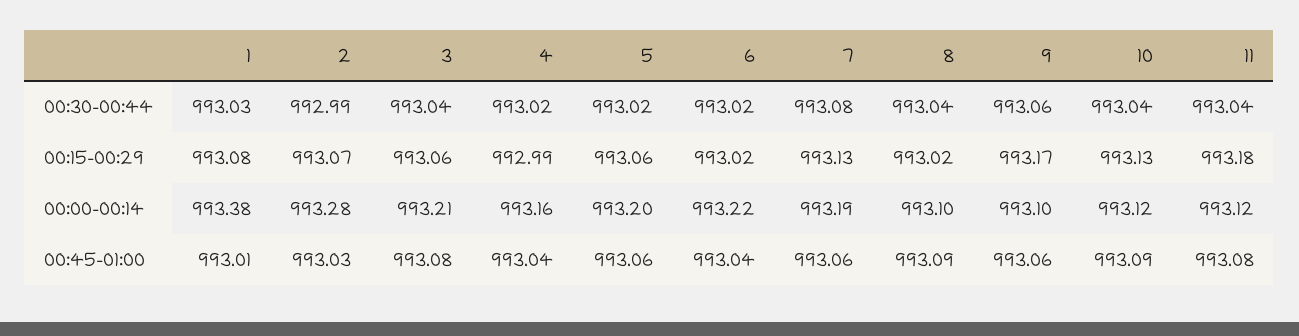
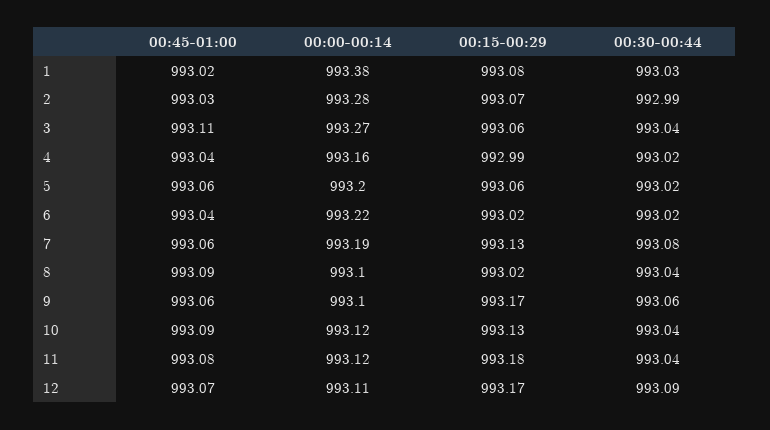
3, 00:00-00:14: 993.21 -> 993.27
1, 00:45-01:00: 993.01 -> 993.02
3, 00:45-01:00: 993.08 -> 993.11
12, 00:45-01:00: none -> 993.07
12, 00:00-00:14: none -> 993.11
12, 00:15-00:29: none -> 993.17
12, 00:30-00:44: none -> 993.09

